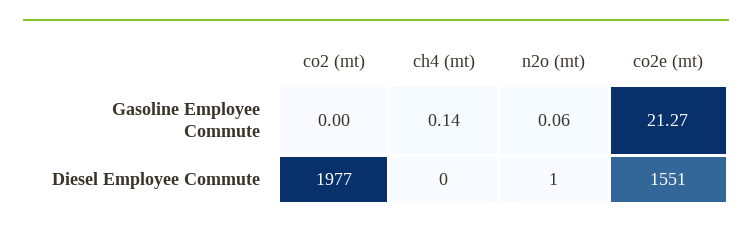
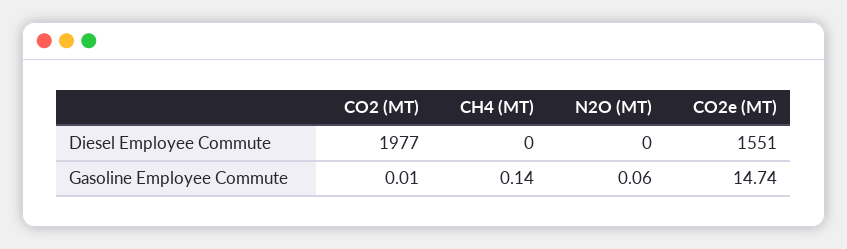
co2 (mt), Gasoline Employee Commute: 0 -> 0.01
co2e (mt), Gasoline Employee Commute: 21.27 -> 14.74
n2o (mt), Diesel Employee Commute: 1 -> 0

